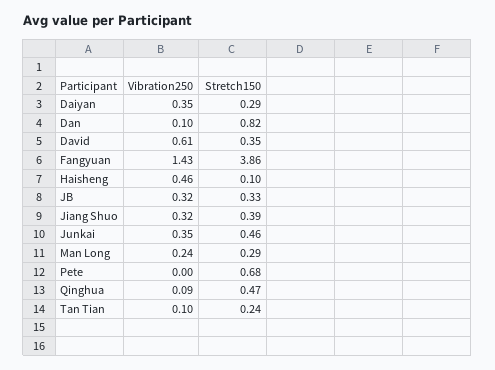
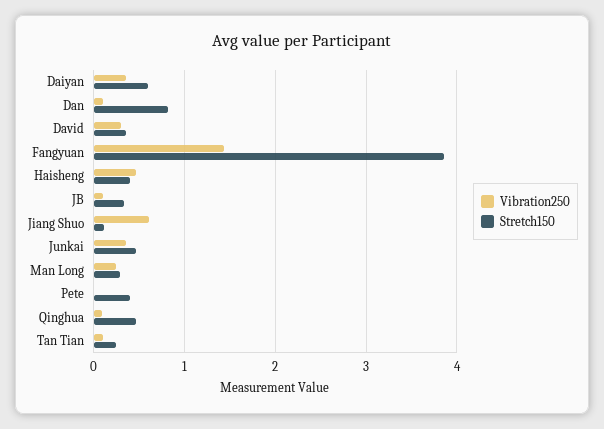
Stretch150, Daiyan: 0.29 -> 0.6
Vibration250, David: 0.61 -> 0.3
Stretch150, Haisheng: 0.1 -> 0.4
Vibration250, JB: 0.32 -> 0.1
Vibration250, Jiang Shuo: 0.32 -> 0.6
Stretch150, Jiang Shuo: 0.39 -> 0.1
Stretch150, Pete: 0.68 -> 0.4

